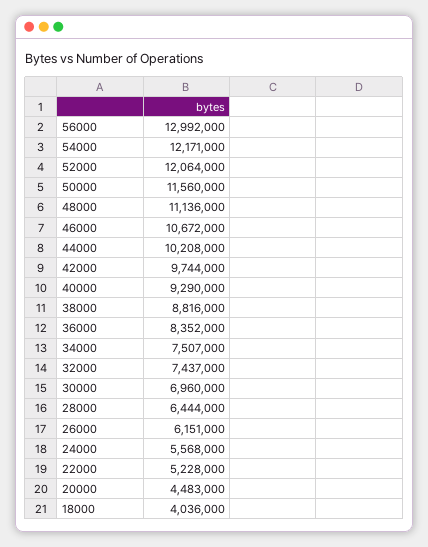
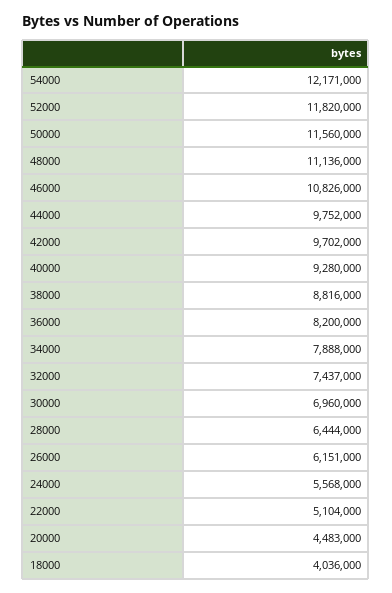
56000: 12992000 -> none
52000: 12064000 -> 11820000
46000: 10672000 -> 10826000
44000: 10208000 -> 9752000
42000: 9744000 -> 9702000
40000: 9290000 -> 9280000
36000: 8352000 -> 8200000
34000: 7507000 -> 7888000
22000: 5228000 -> 5104000

